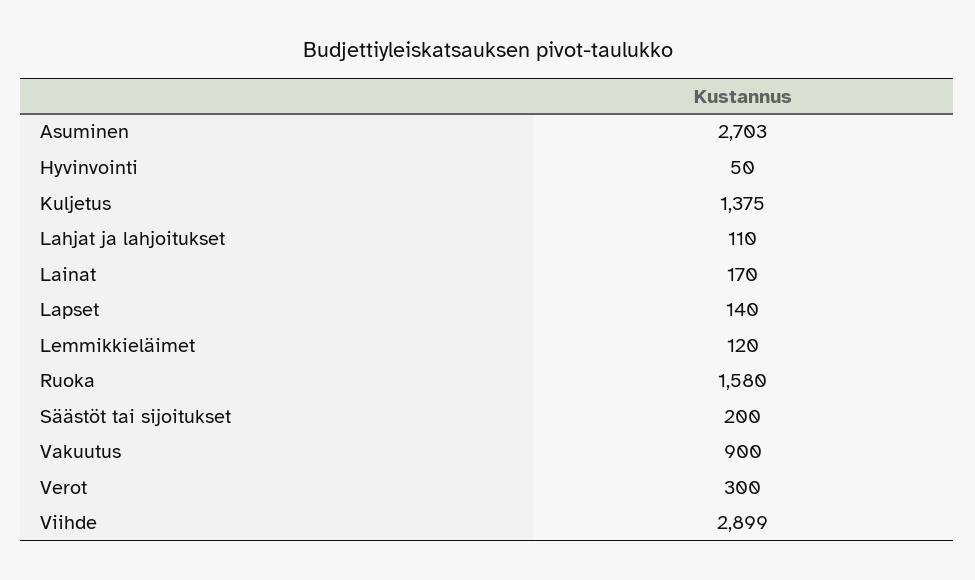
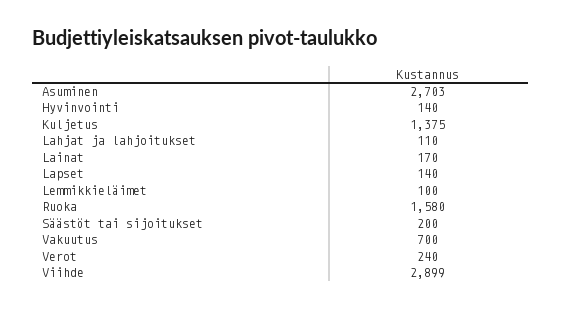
Hyvinvointi: 50 -> 140
Lemmikkieläimet: 120 -> 100
Vakuutus: 900 -> 700
Verot: 300 -> 240

